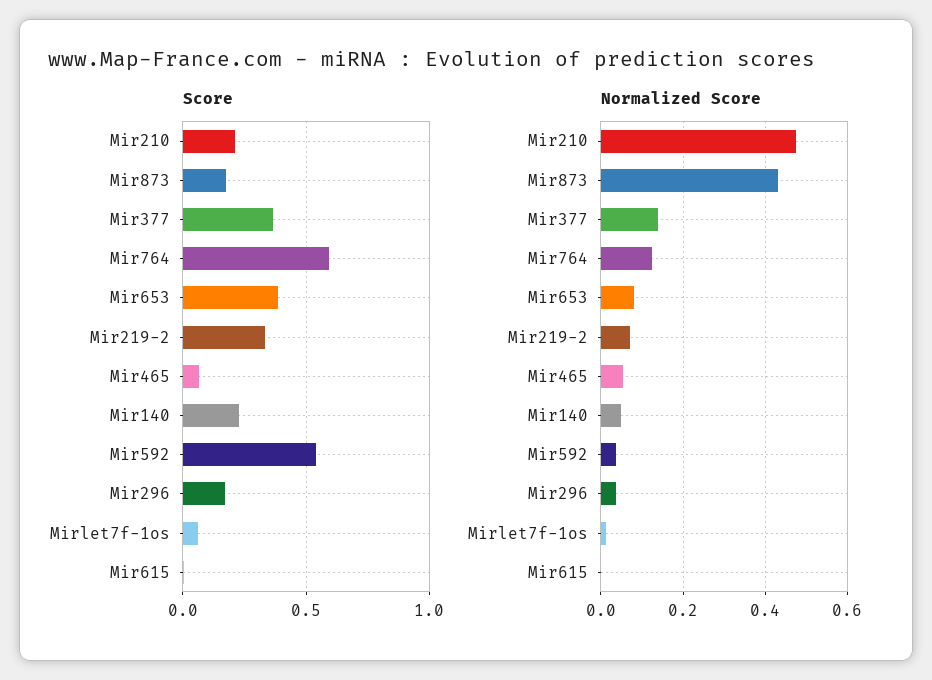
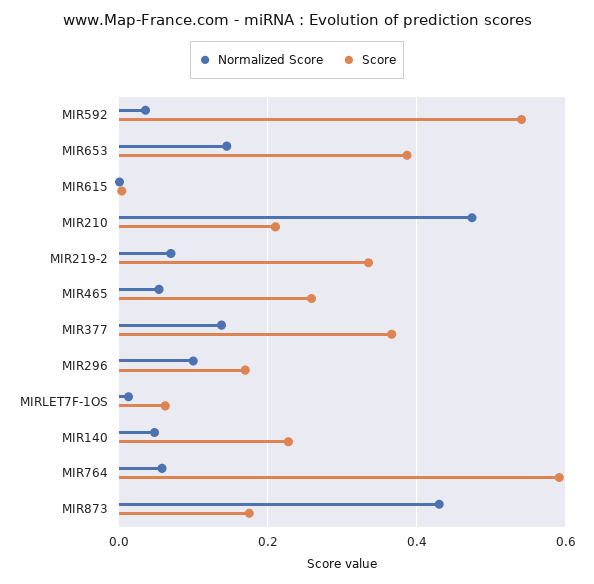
Score, Mir465: 0.05 -> 0.26
Normalized Score, Mir764: 0.12 -> 0.06
Normalized Score, Mir653: 0.08 -> 0.14
Normalized Score, Mir296: 0.04 -> 0.1

